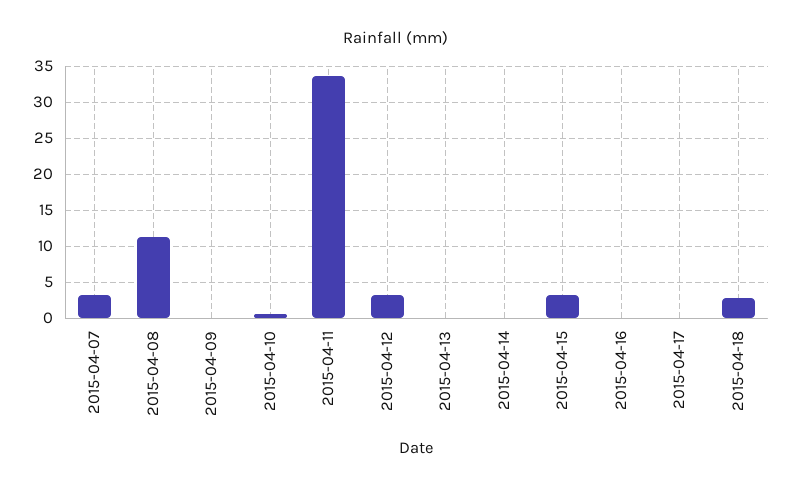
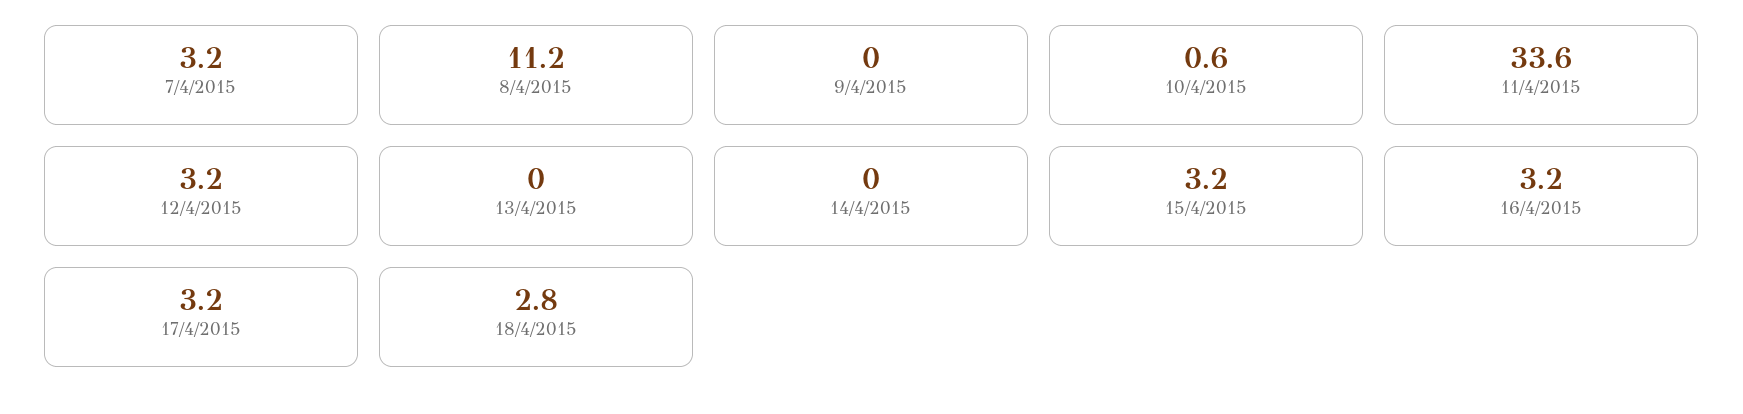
2015-04-16: 0 -> 3.2
2015-04-17: 0 -> 3.2

